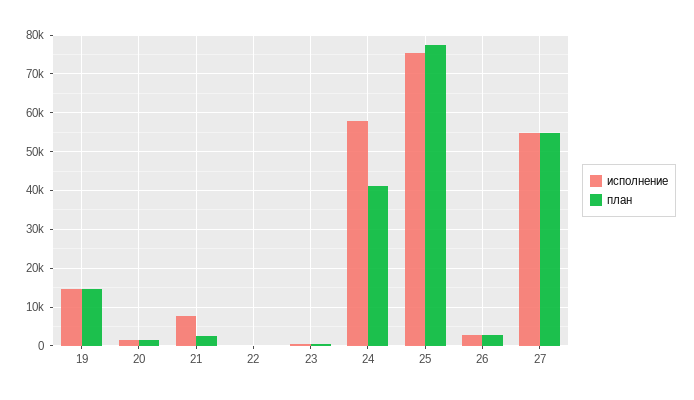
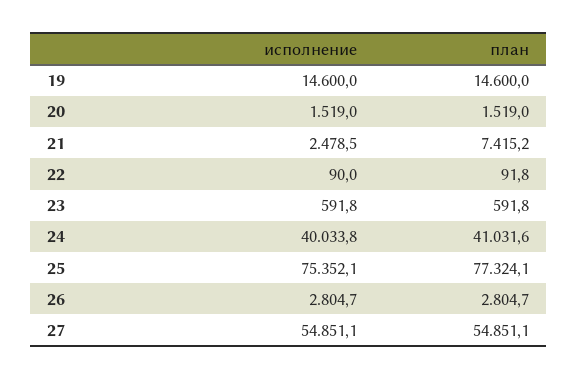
исполнение, 21: 8000 -> 2478.5
план, 21: 2000 -> 7415.2
исполнение, 24: 58000 -> 40033.8

